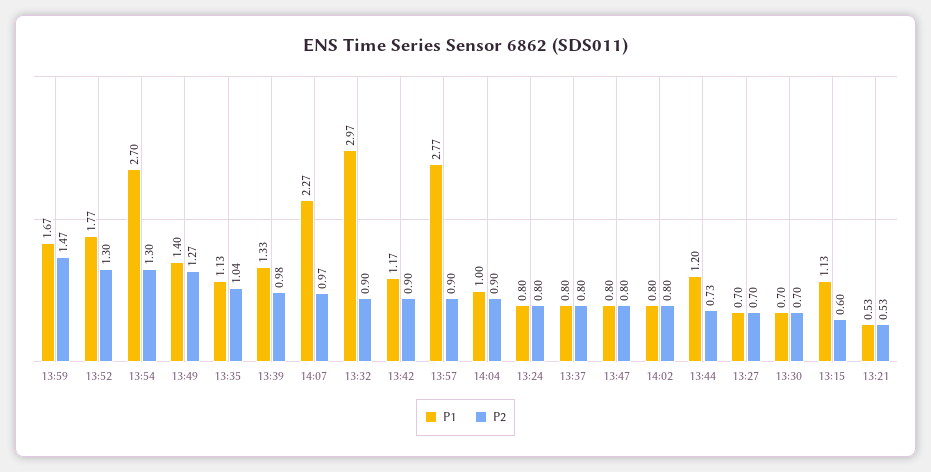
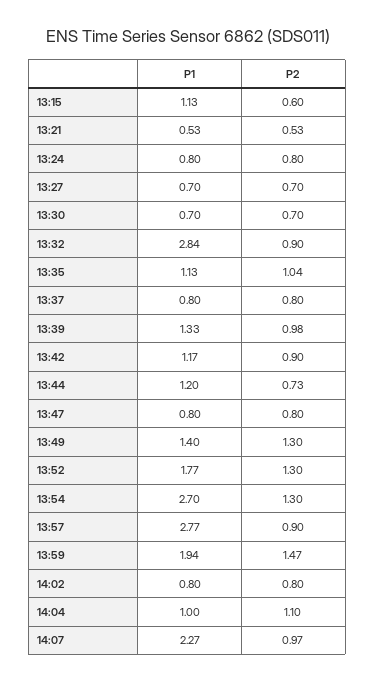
P1, 13:59: 1.67 -> 1.94
P2, 13:49: 1.27 -> 1.3
P1, 13:32: 2.97 -> 2.84
P2, 14:04: 0.9 -> 1.1

